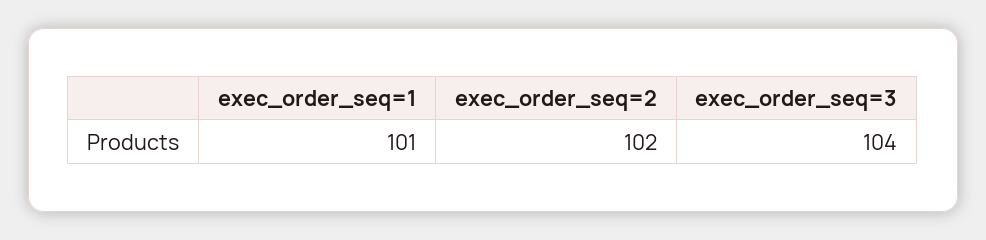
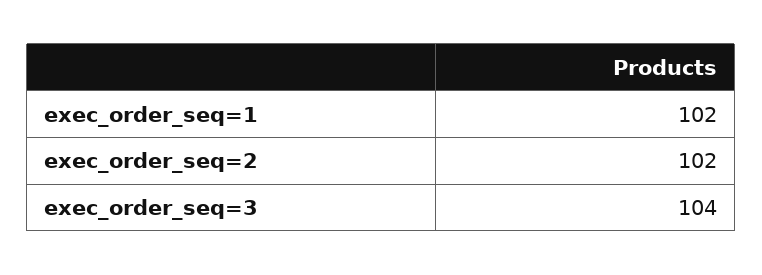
exec_order_seq=1: 101 -> 102

